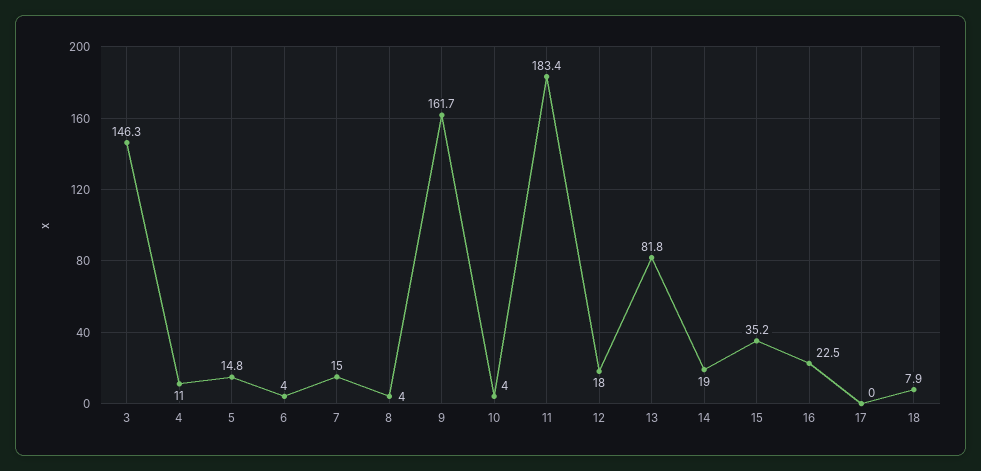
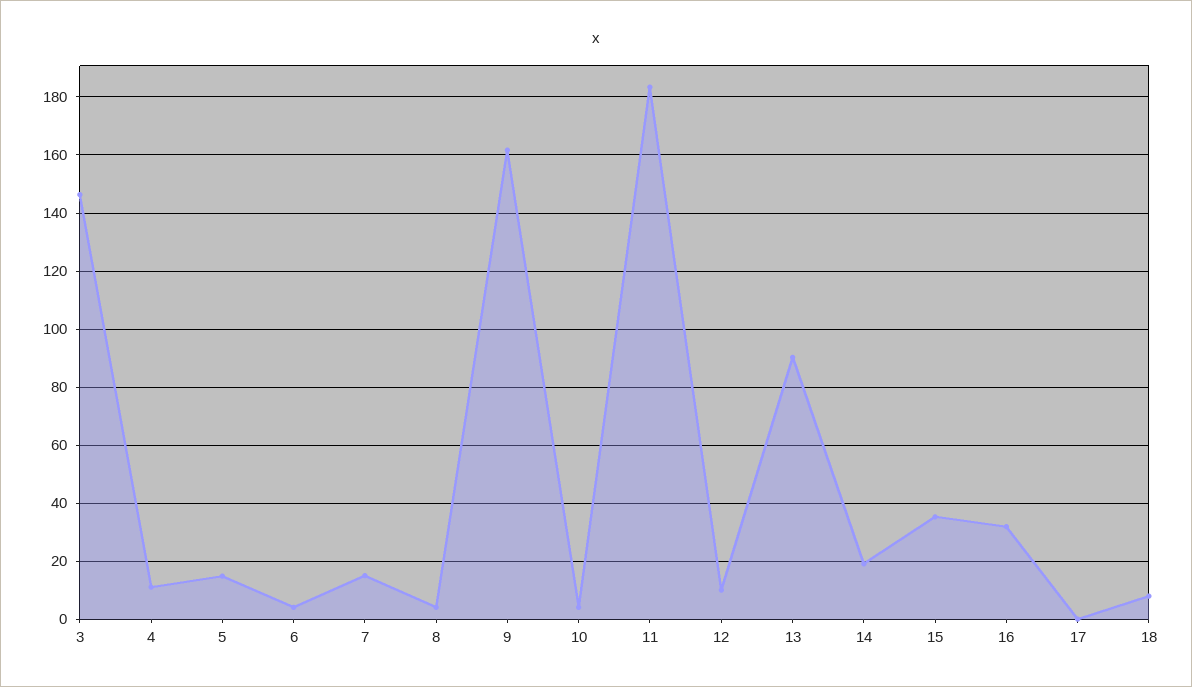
12: 18 -> 10
13: 81.8 -> 90
16: 22.5 -> 32.5

